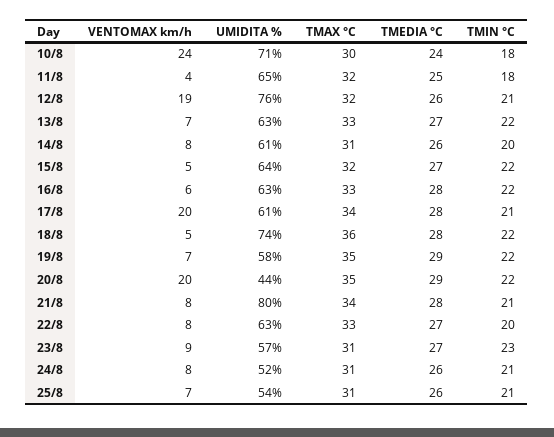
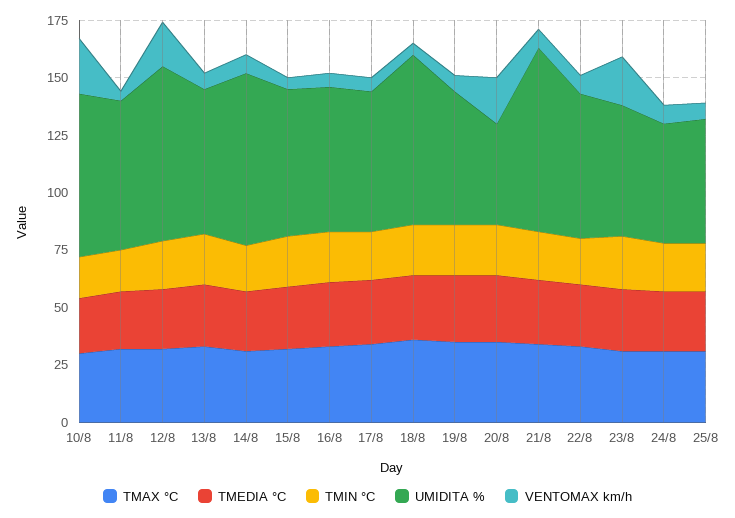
UMIDITA %, 14/8: 61 -> 75
VENTOMAX km/h, 17/8: 20 -> 5
VENTOMAX km/h, 23/8: 9 -> 20

